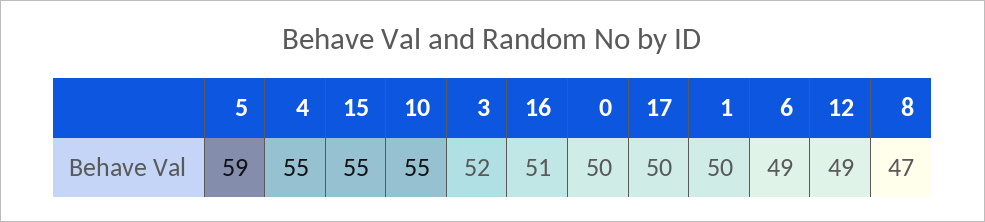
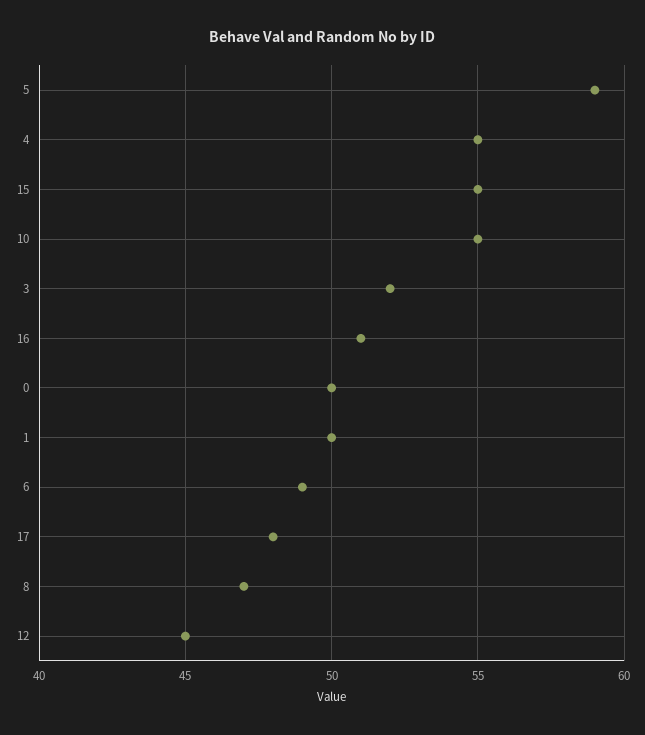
17: 50 -> 48
12: 49 -> 45

